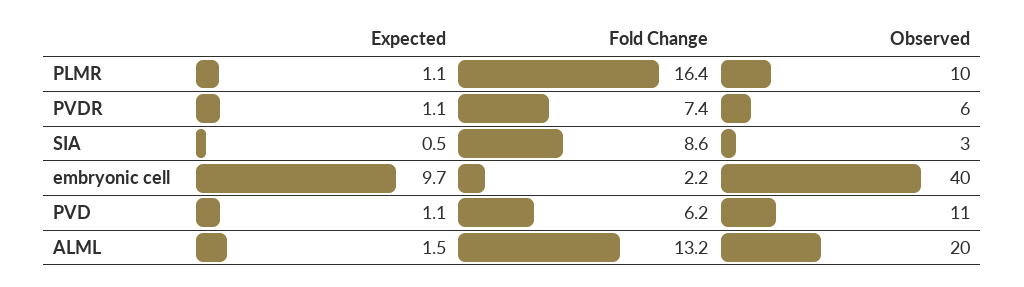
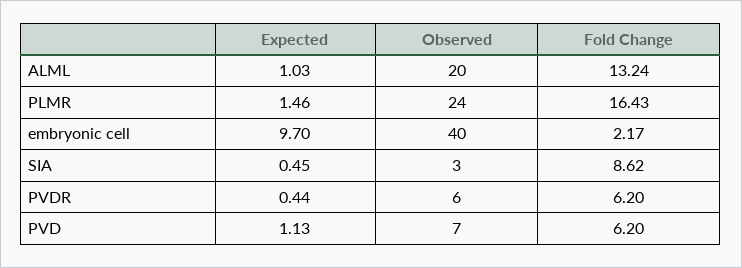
Expected, PLMR: 1.1 -> 1.46
Observed, PLMR: 10 -> 24
Expected, PVDR: 1.1 -> 0.44
Fold Change, PVDR: 7.4 -> 6.2
Observed, PVD: 11 -> 7
Expected, ALML: 1.5 -> 1.03

